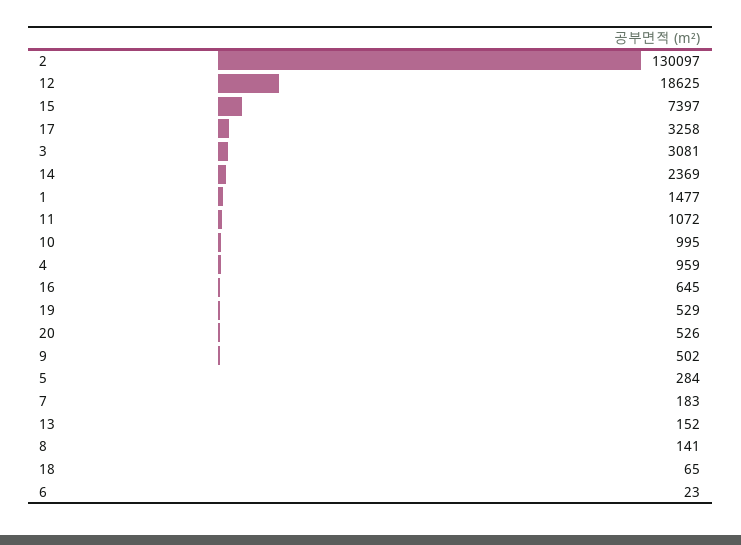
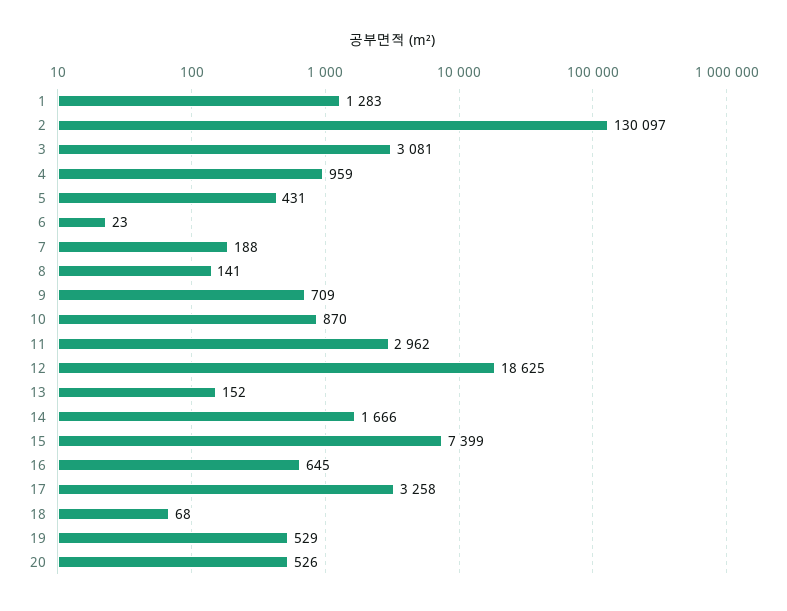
15: 7397 -> 7399
14: 2369 -> 1666
1: 1477 -> 1283
11: 1072 -> 2962
10: 995 -> 870
9: 502 -> 709
5: 284 -> 431
7: 183 -> 188
18: 65 -> 68

